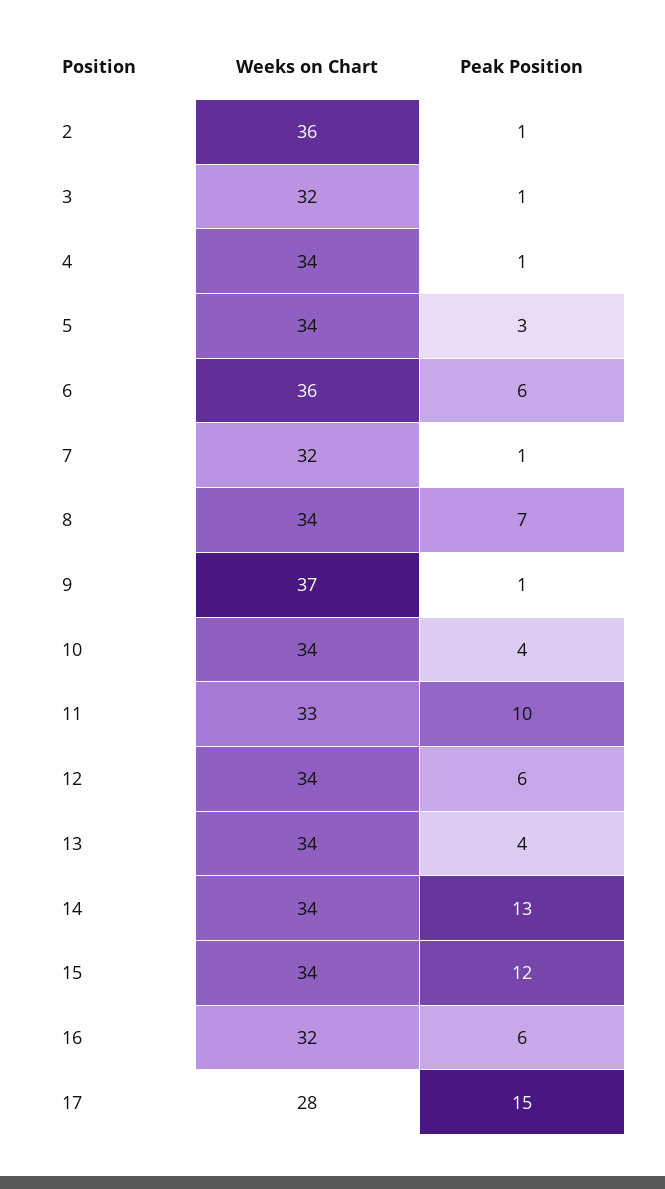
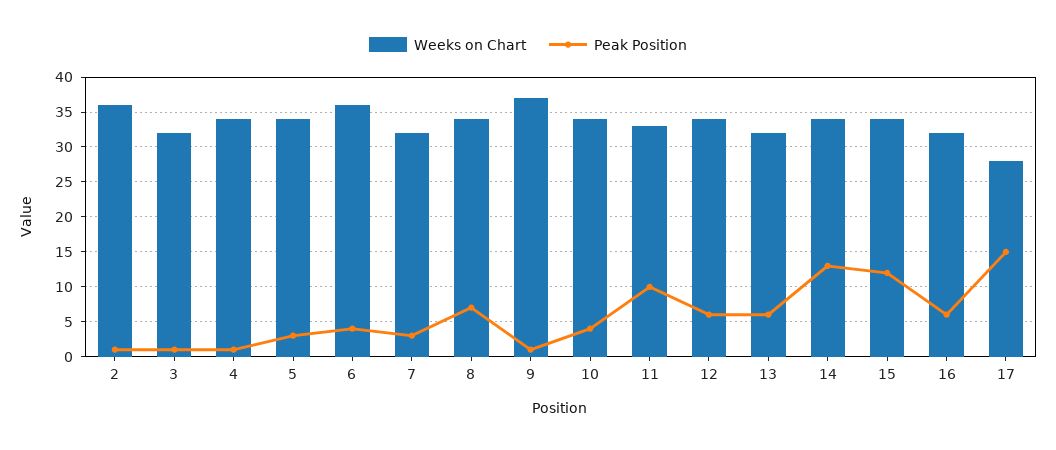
Peak Position, 6: 6 -> 4
Peak Position, 7: 1 -> 3
Weeks on Chart, 13: 34 -> 32
Peak Position, 13: 4 -> 6

